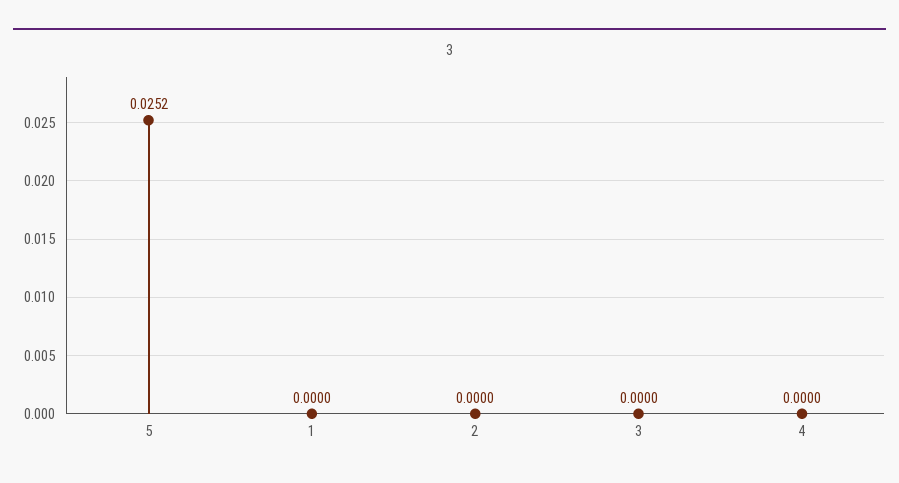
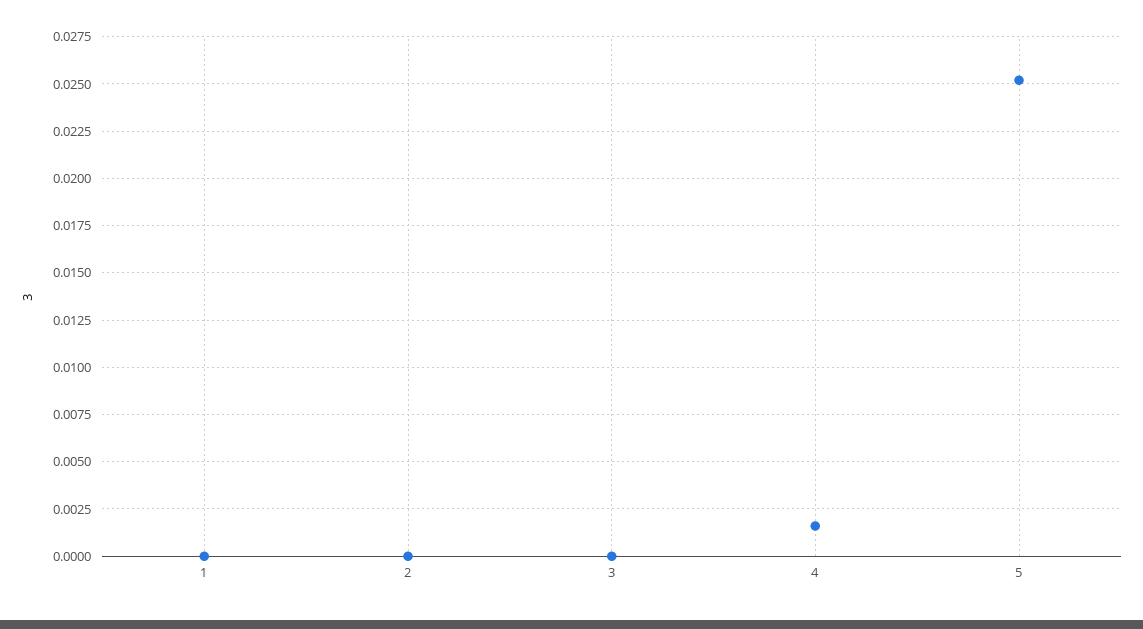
4: 0 -> 0.0015

